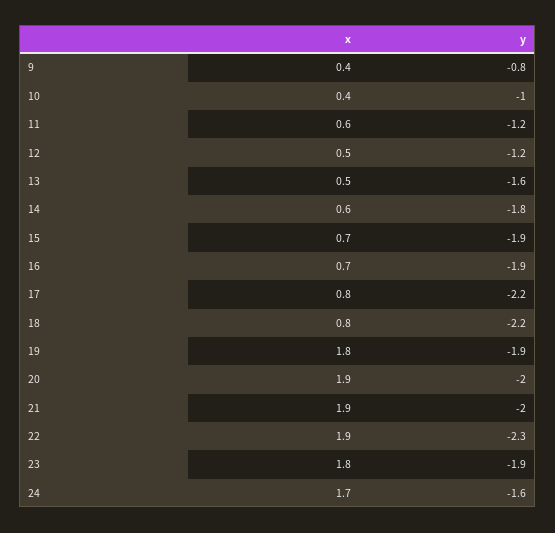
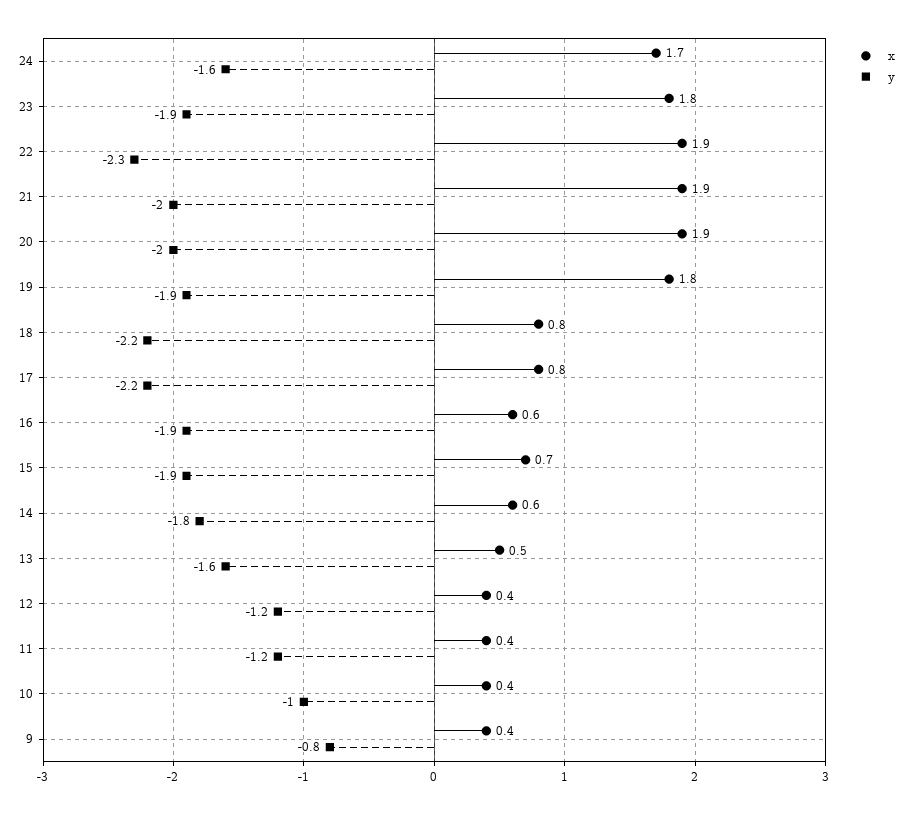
x, 11: 0.6 -> 0.4
x, 12: 0.5 -> 0.4
x, 16: 0.7 -> 0.6

